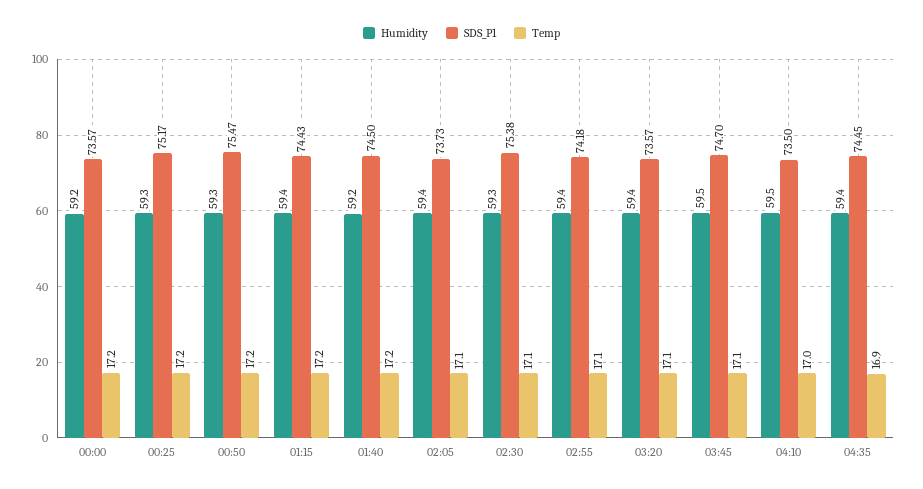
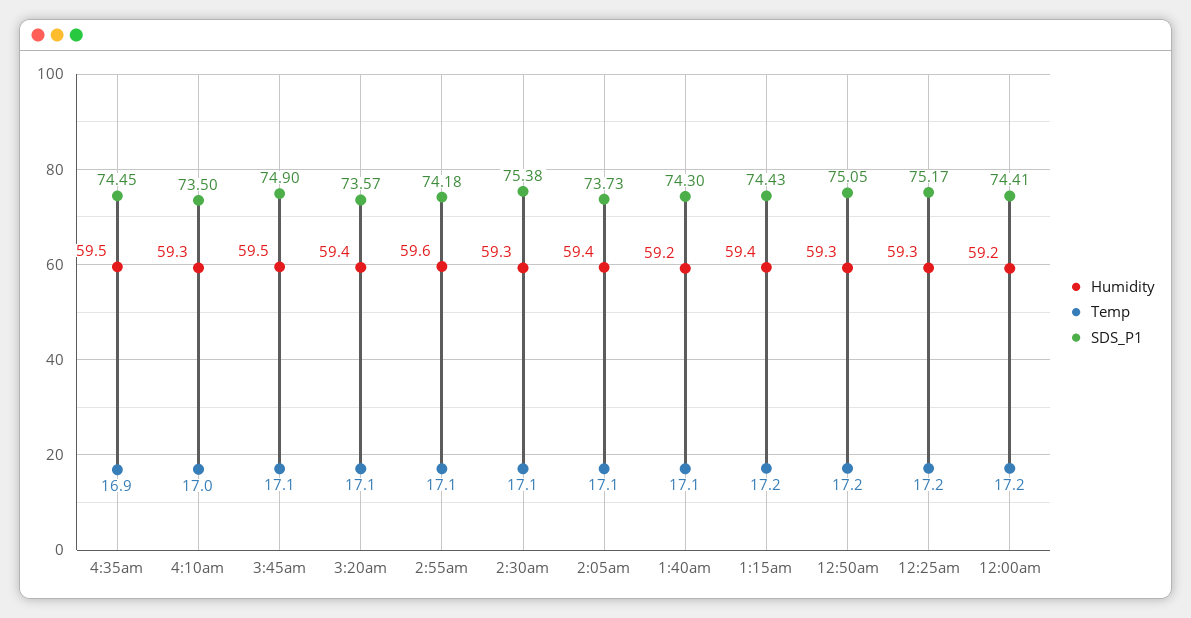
SDS_P1, 00:00: 73.57 -> 74.41
SDS_P1, 00:50: 75.47 -> 75.05
SDS_P1, 01:40: 74.5 -> 74.3
Temp, 01:40: 17.2 -> 17.1
Humidity, 02:55: 59.4 -> 59.6
SDS_P1, 03:45: 74.7 -> 74.9
Humidity, 04:10: 59.5 -> 59.3
Humidity, 04:35: 59.4 -> 59.5

